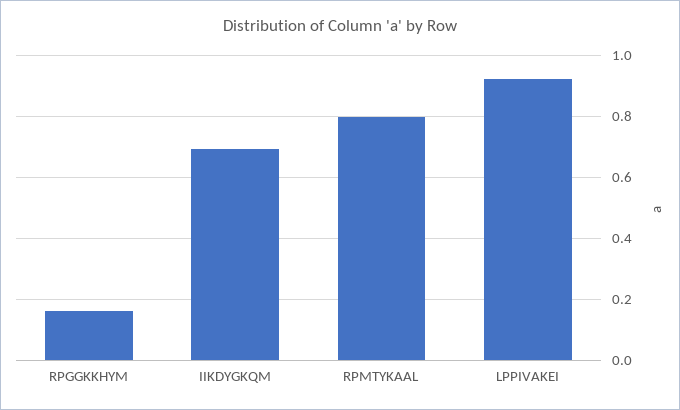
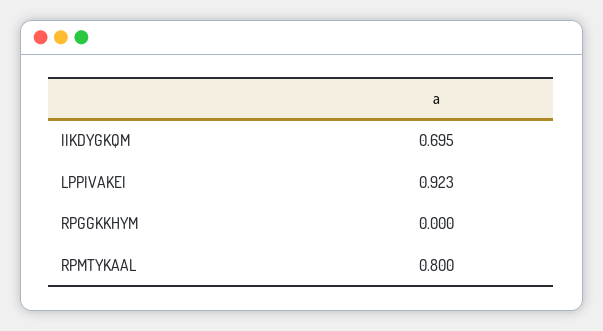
RPGGKKHYM: 0.16 -> 0

